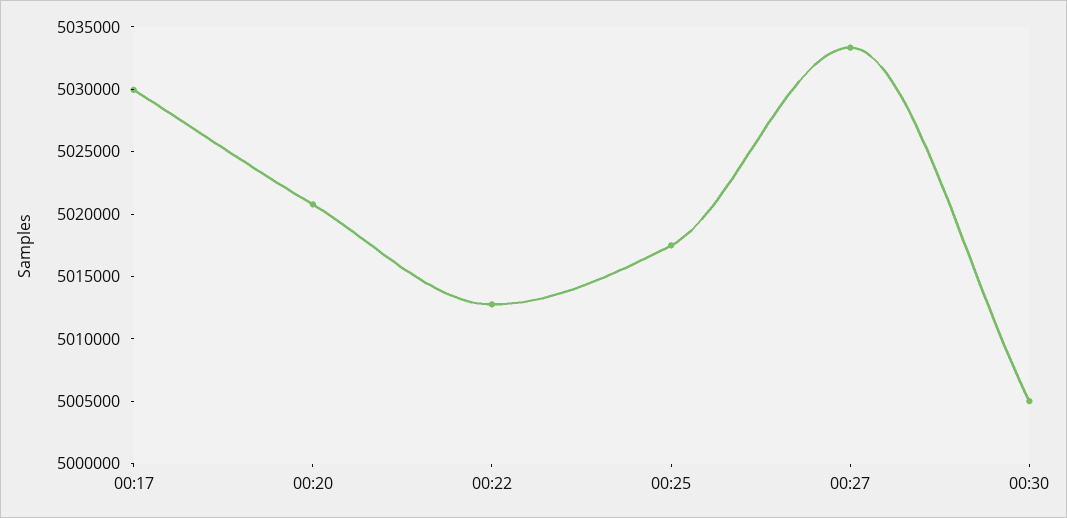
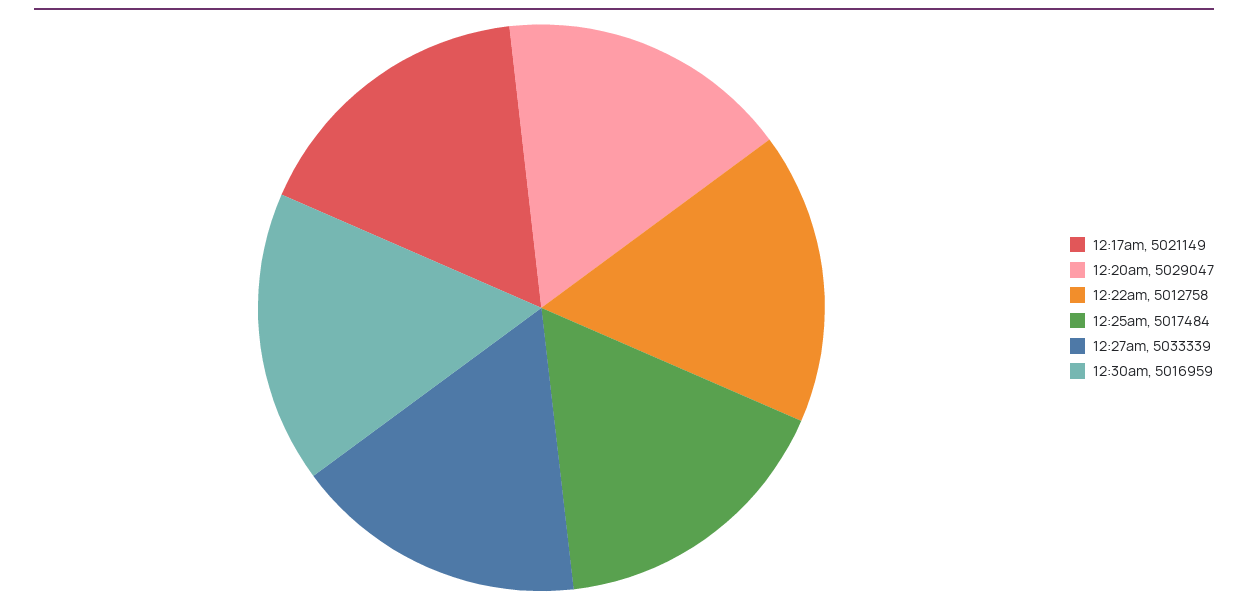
00:17: 5030000 -> 5021149
00:20: 5021000 -> 5029047
00:30: 5005000 -> 5016959

